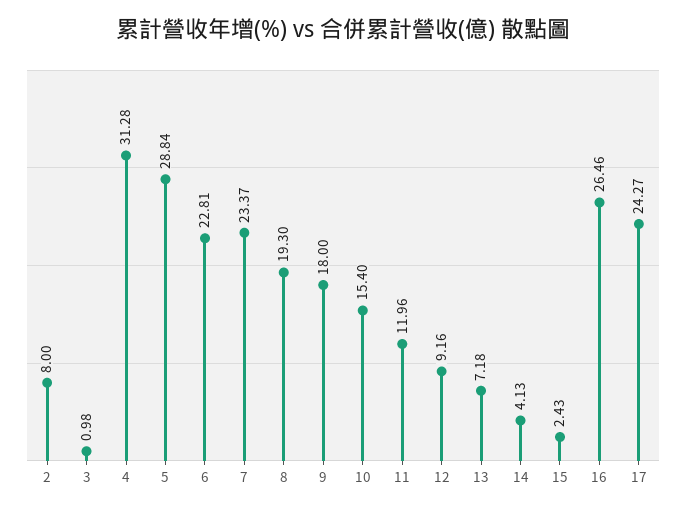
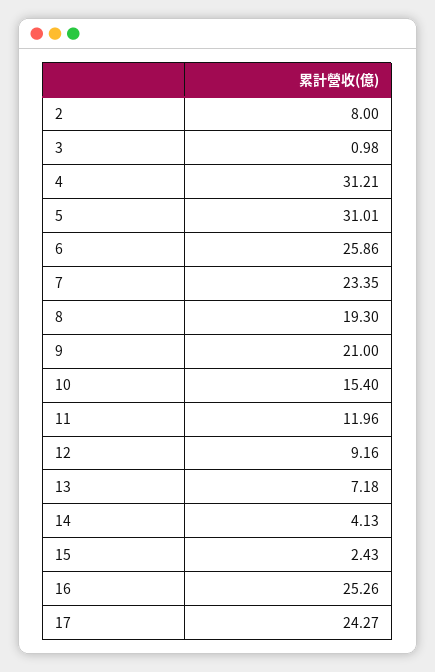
4: 31.28 -> 31.21
5: 28.84 -> 31.01
6: 22.81 -> 25.86
7: 23.37 -> 23.35
9: 18 -> 21
16: 26.46 -> 25.26

